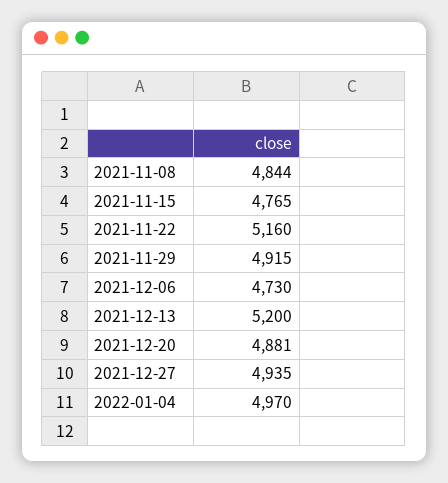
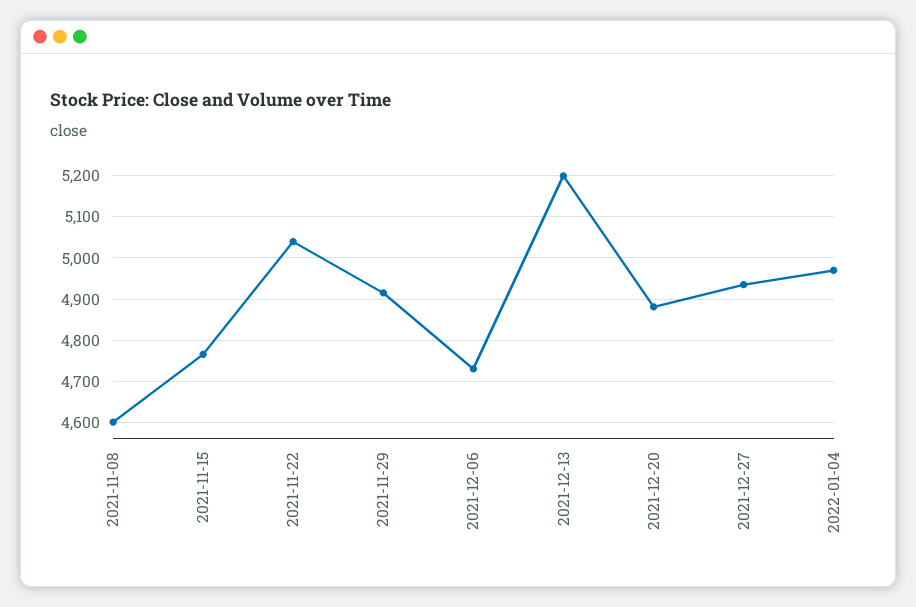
2021-11-08: 4844 -> 4600
2021-11-22: 5160 -> 5040

